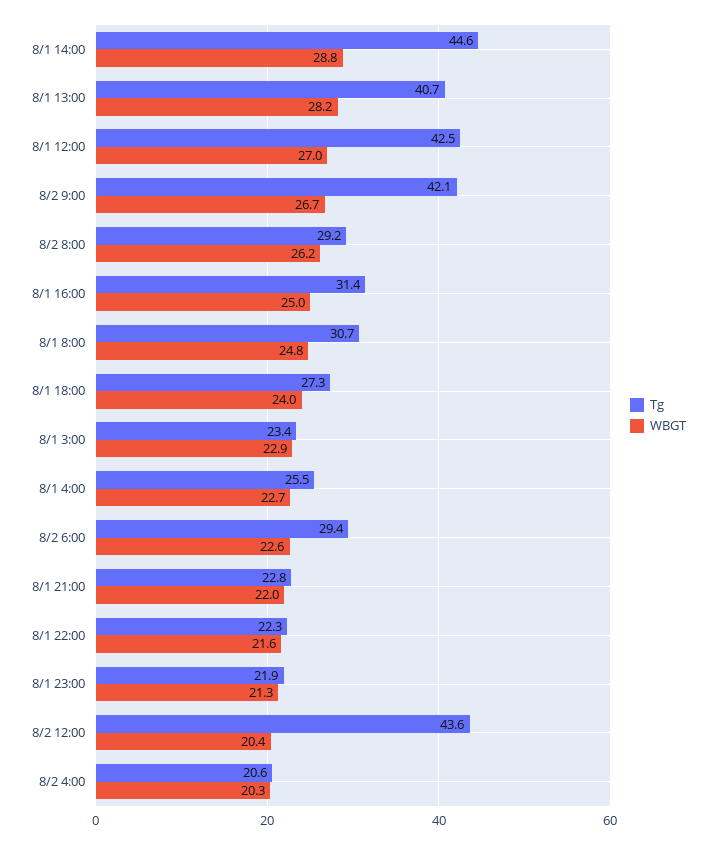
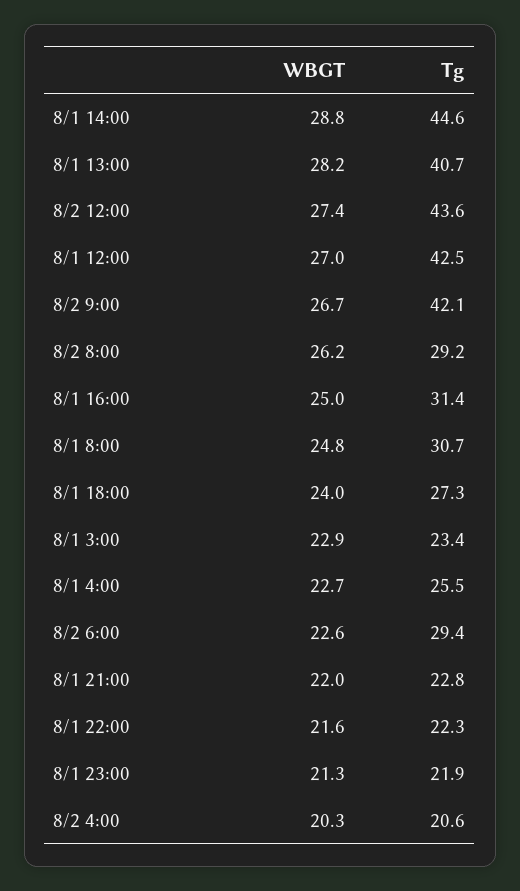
WBGT, 8/2 12:00: 20.4 -> 27.4

